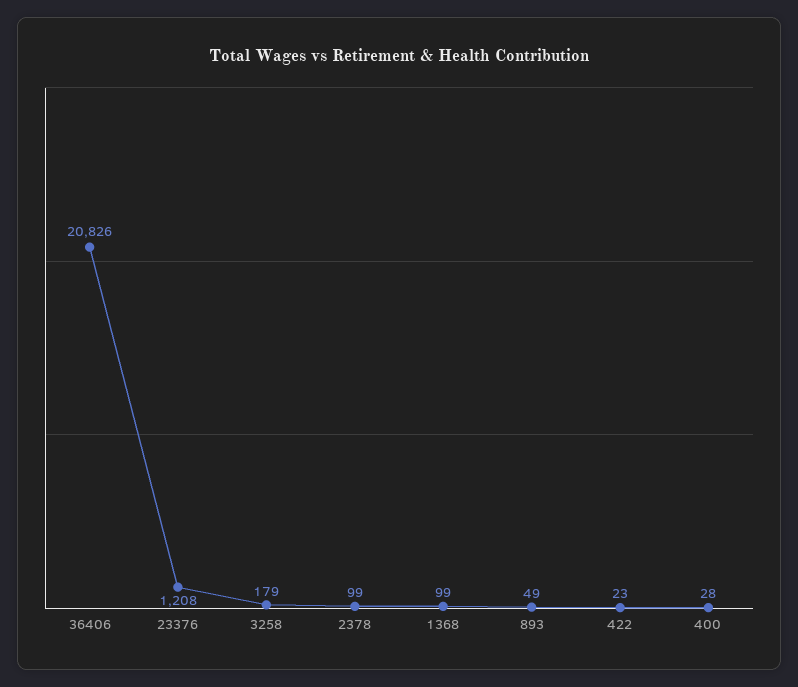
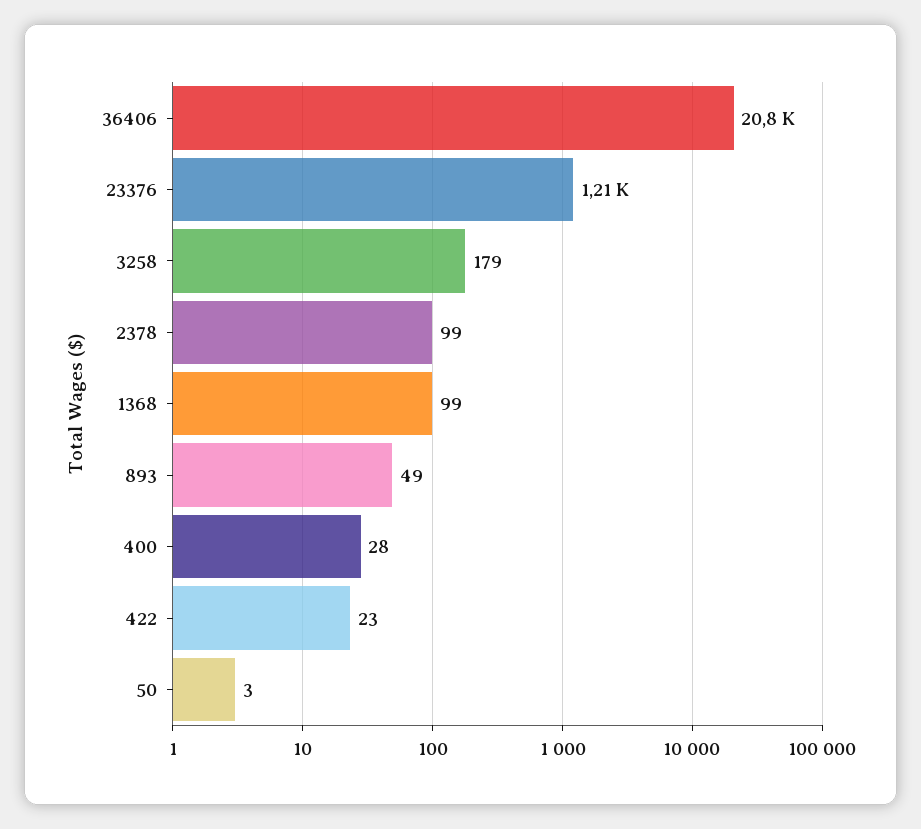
50: none -> 3

